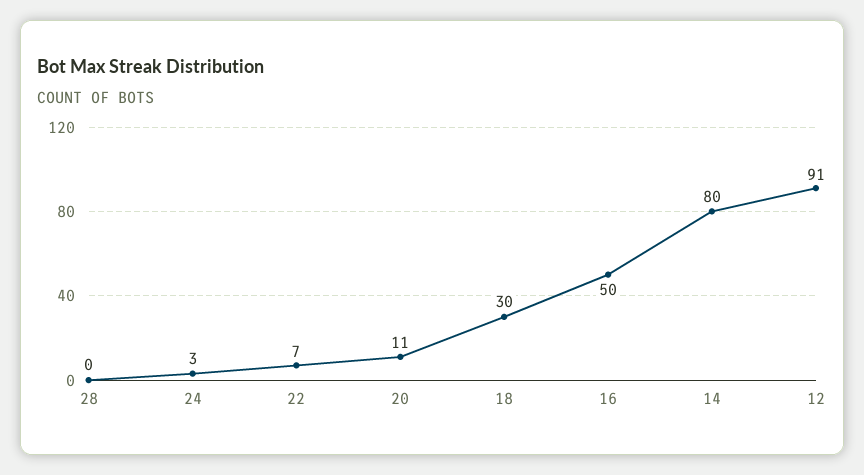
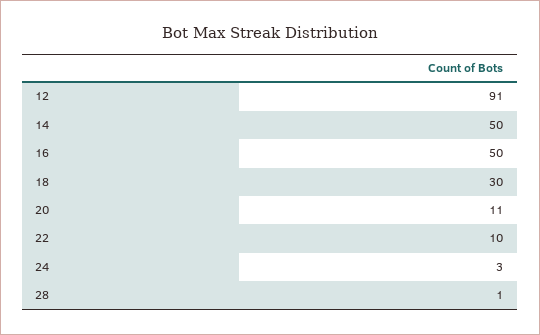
28: 0 -> 1
22: 7 -> 10
14: 80 -> 50

